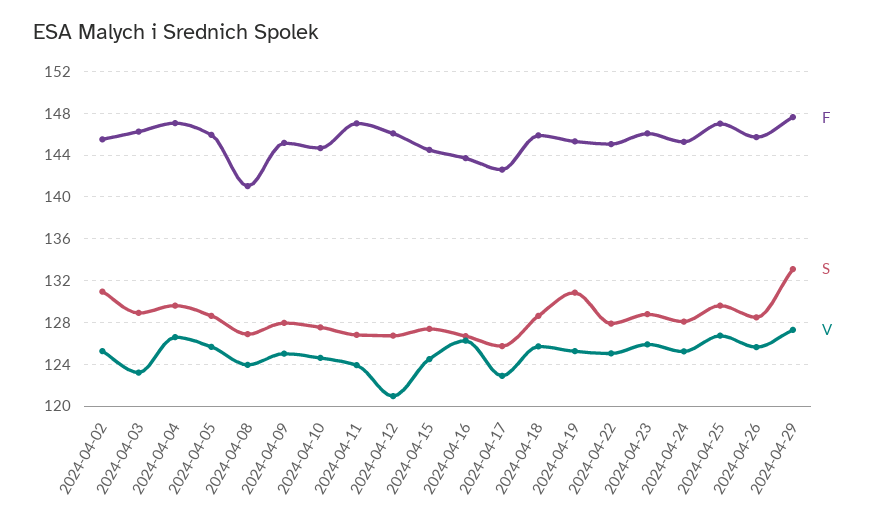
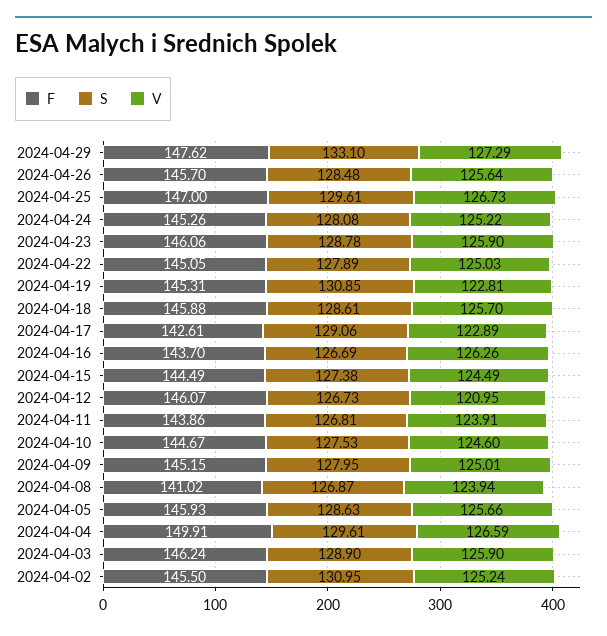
V, 2024-04-03: 123 -> 125.9
F, 2024-04-04: 147 -> 149.91
F, 2024-04-11: 147 -> 143.86
S, 2024-04-17: 126 -> 129.06
V, 2024-04-19: 125 -> 122.81

